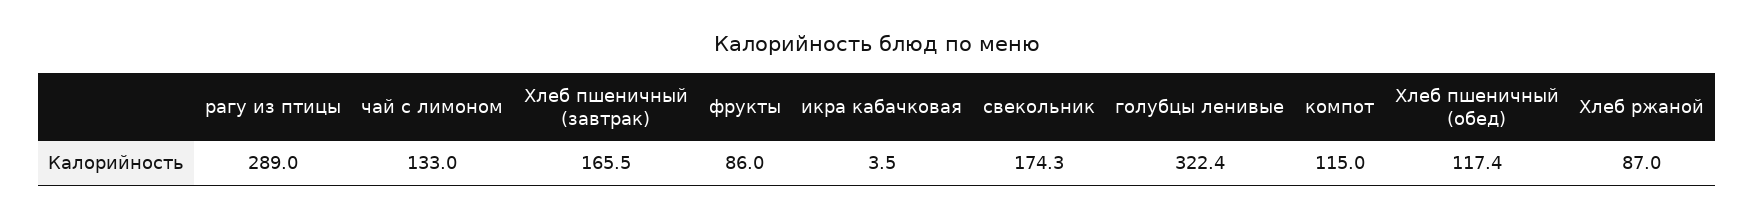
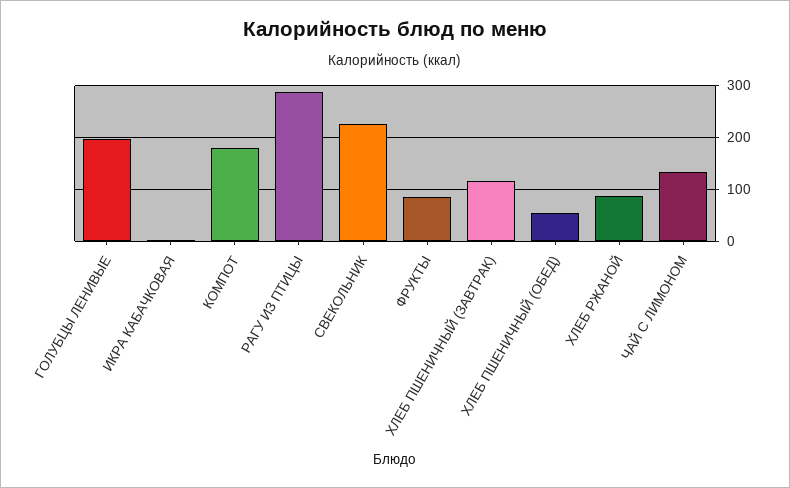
Хлеб пшеничный (завтрак): 165.5 -> 120
свекольник: 174.3 -> 220
голубцы ленивые: 322.4 -> 200
компот: 115 -> 180
Хлеб пшеничный (обед): 117.4 -> 60

